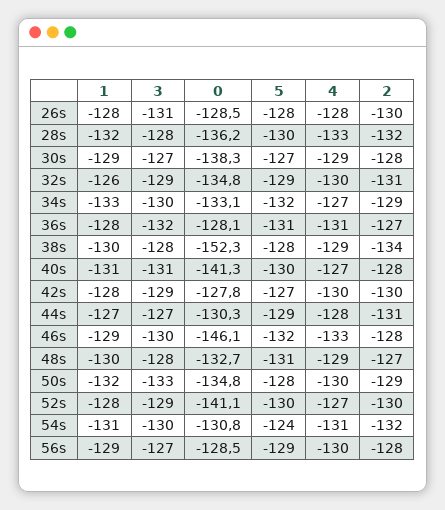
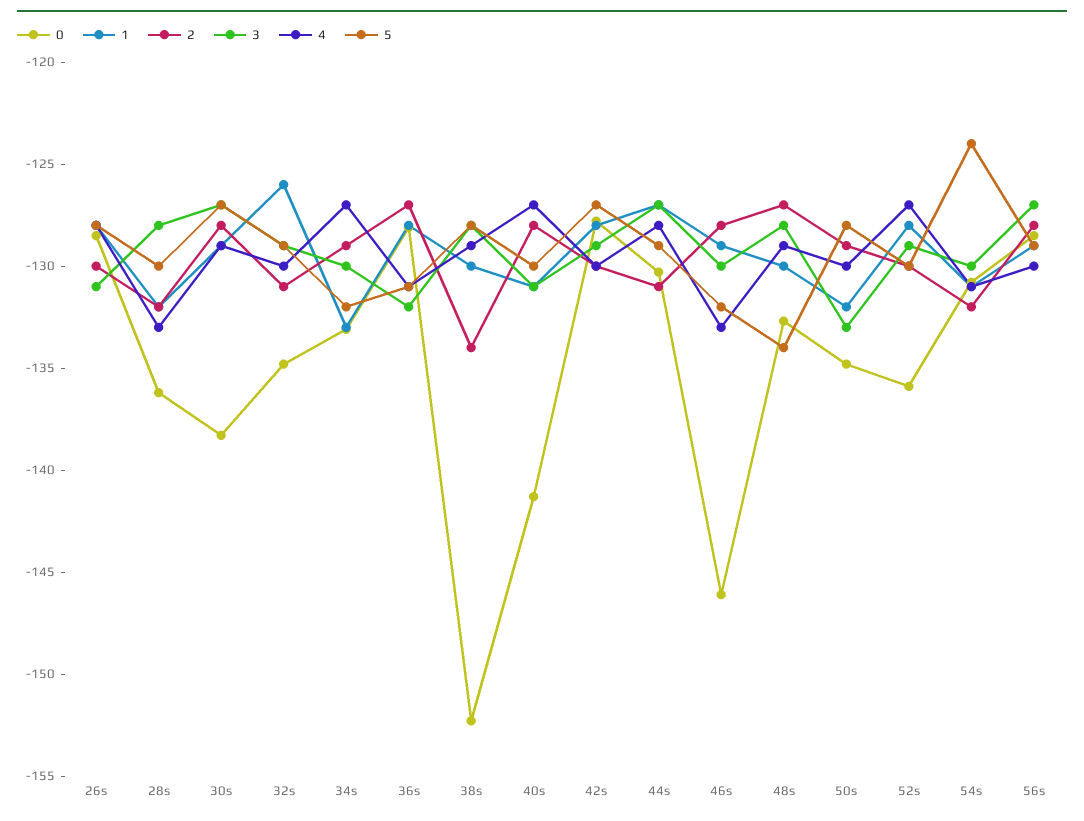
5, 48s: -131 -> -134
0, 52s: -141.1 -> -136

